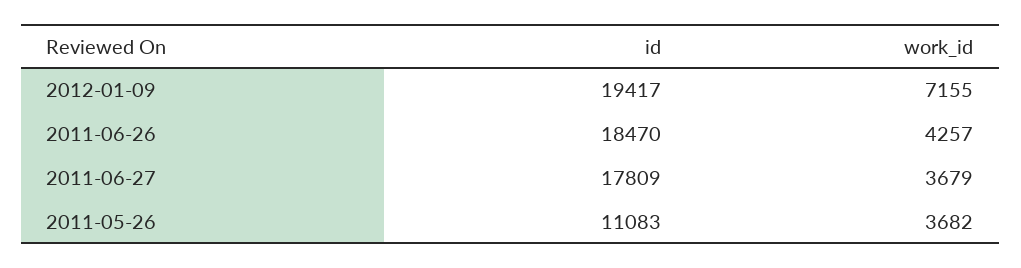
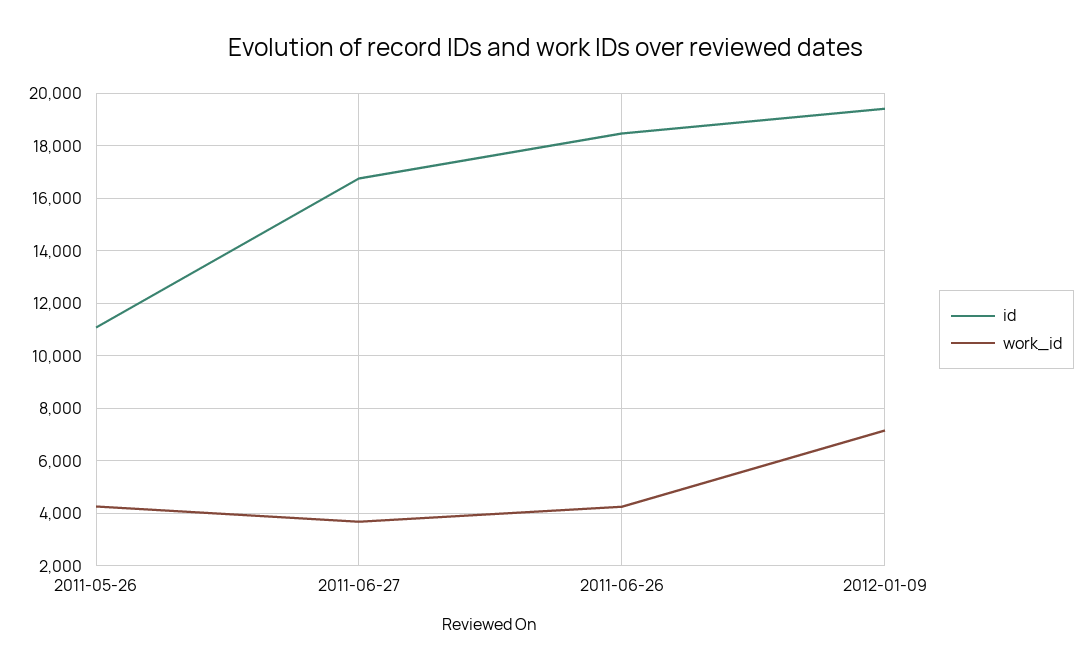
id, 2011-06-27: 17809 -> 16750
work_id, 2011-05-26: 3682 -> 4250

